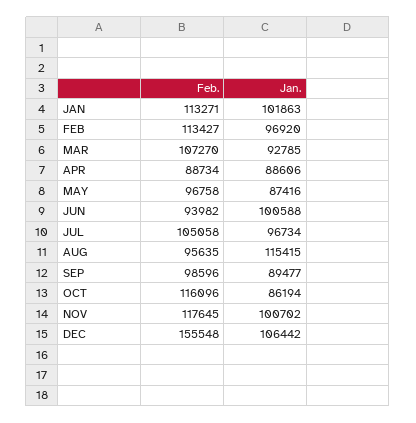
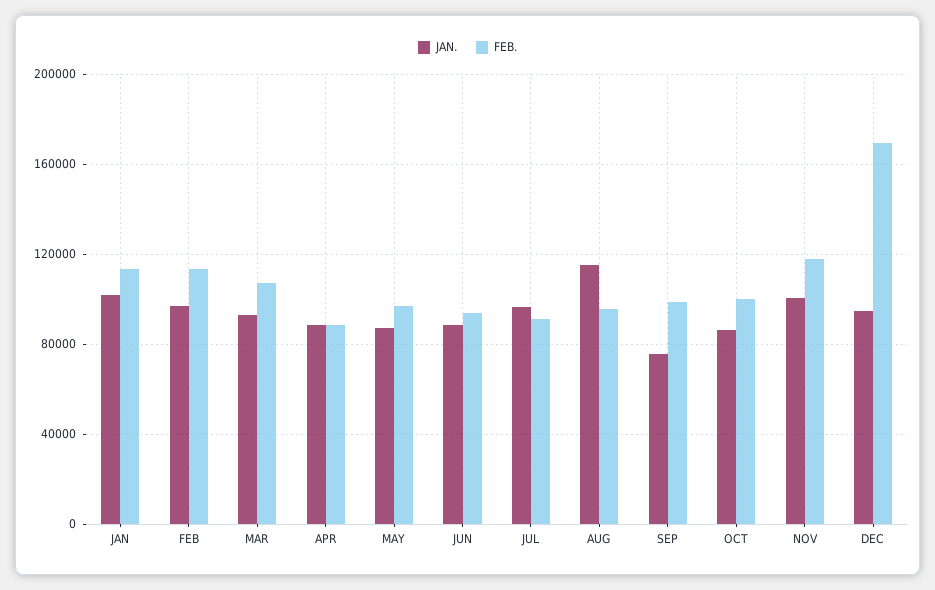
Jan., JUN: 100588 -> 90000
Feb., JUL: 105058 -> 90000
Jan., SEP: 89477 -> 75000
Feb., OCT: 116096 -> 100000
Feb., DEC: 155548 -> 170000
Jan., DEC: 106442 -> 95000

